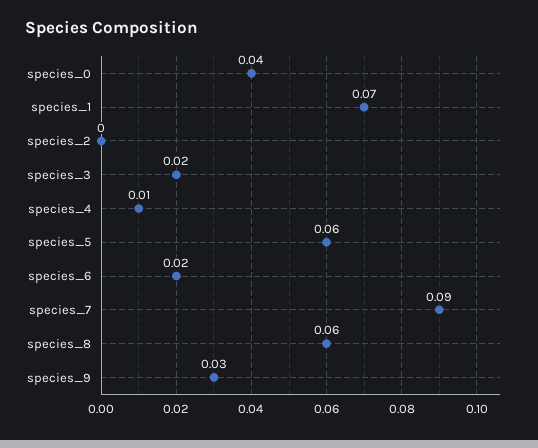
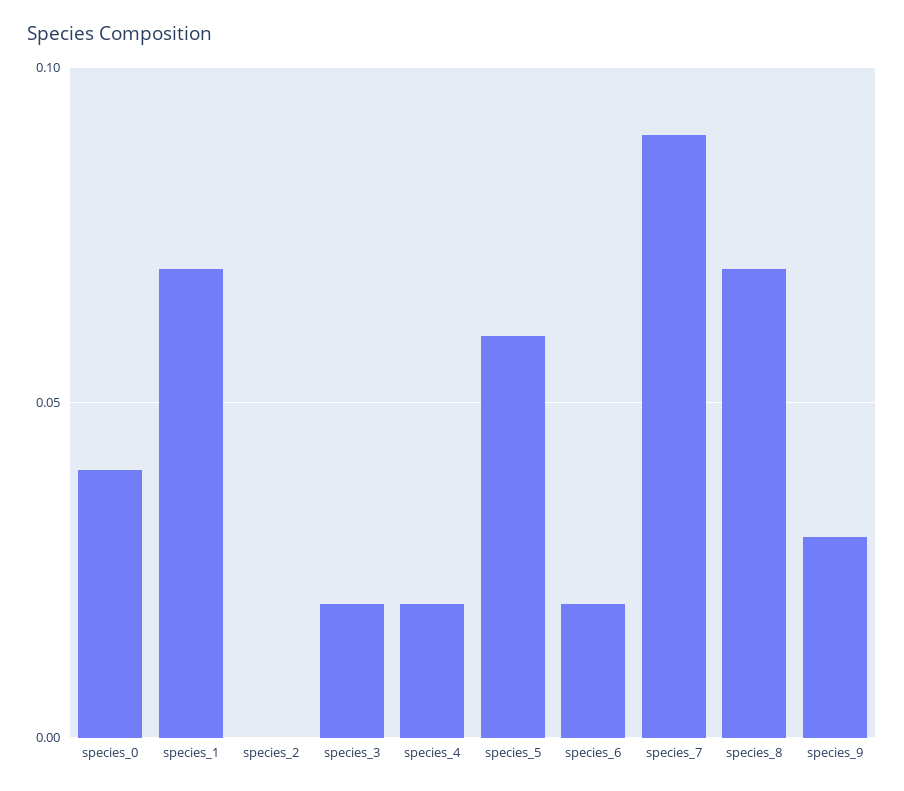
species_4: 0.01 -> 0.02
species_8: 0.06 -> 0.07

